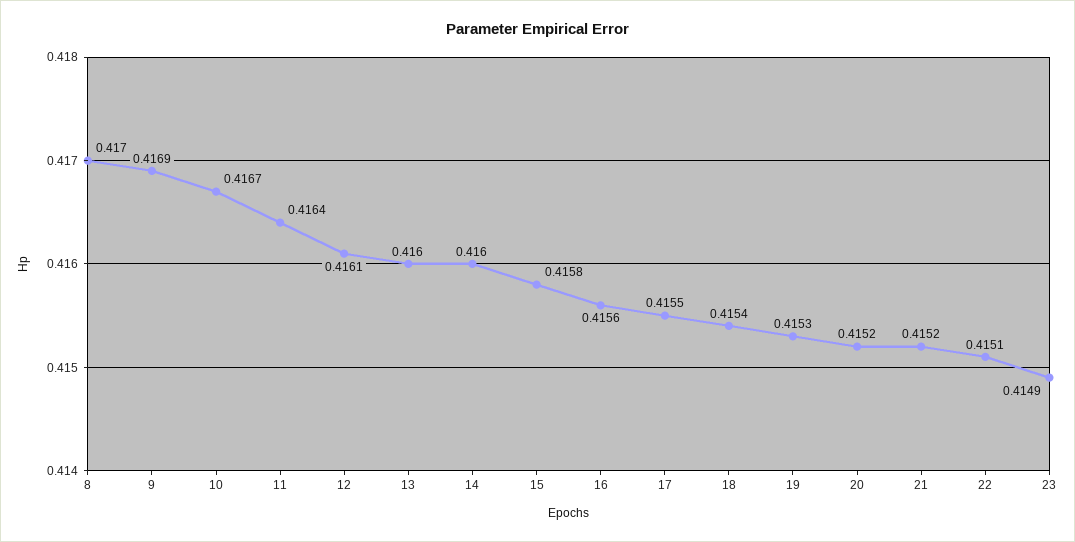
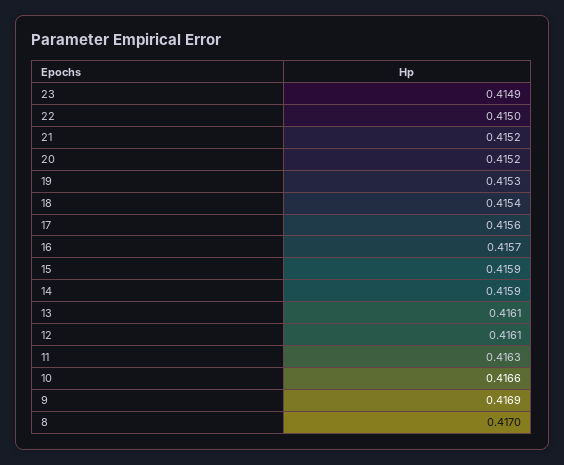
10: 0.4167 -> 0.4166
11: 0.4164 -> 0.4163
13: 0.416 -> 0.4161
14: 0.416 -> 0.4159
15: 0.4158 -> 0.4159
16: 0.4156 -> 0.4157
17: 0.4155 -> 0.4156
22: 0.4151 -> 0.415

